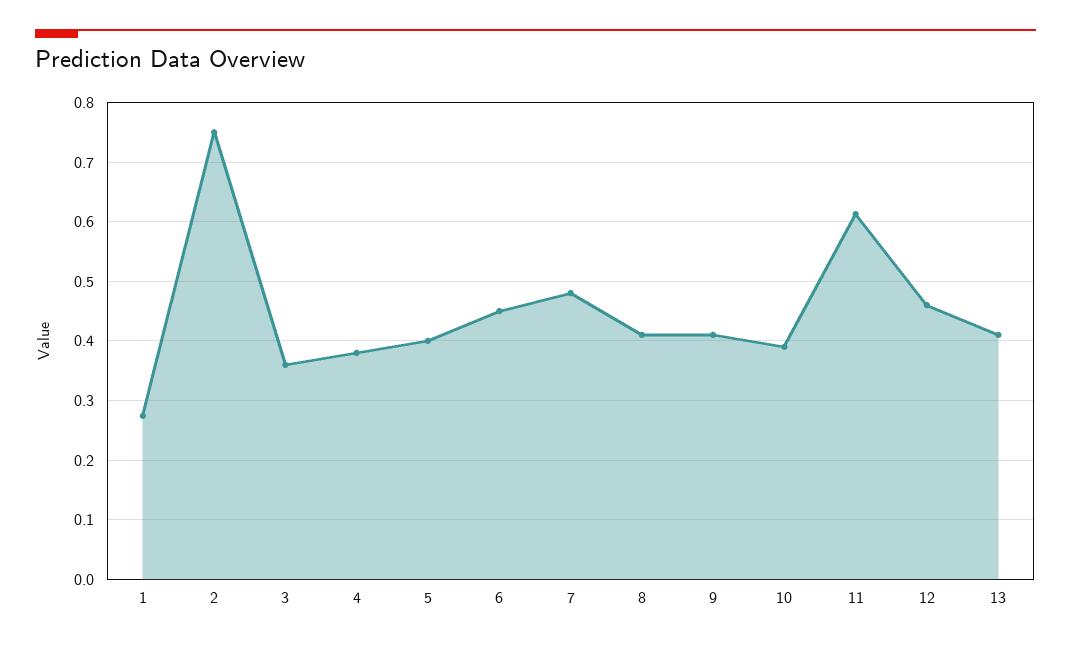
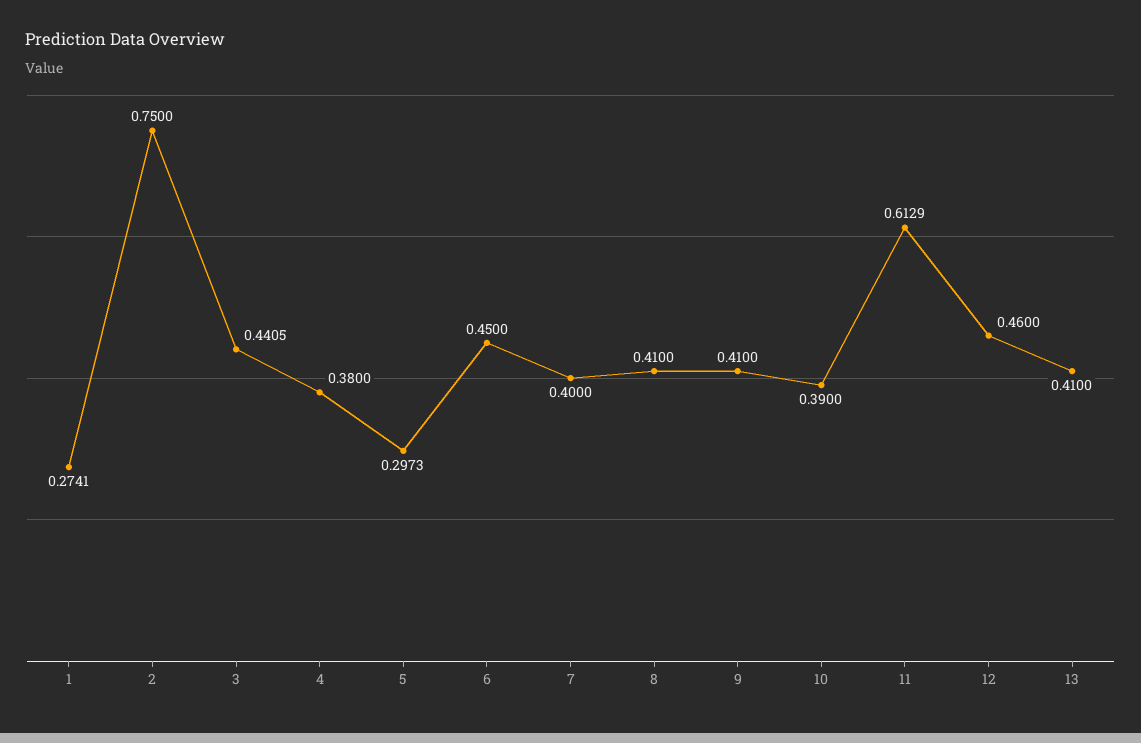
3: 0.36 -> 0.4405
5: 0.4 -> 0.2973
7: 0.48 -> 0.4

